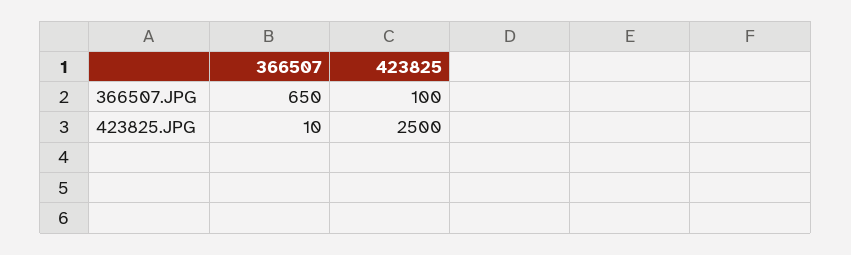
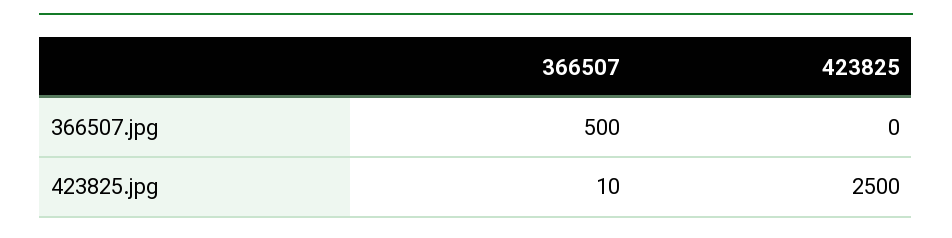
366507, 366507.JPG: 650 -> 500
423825, 366507.JPG: 100 -> 0

